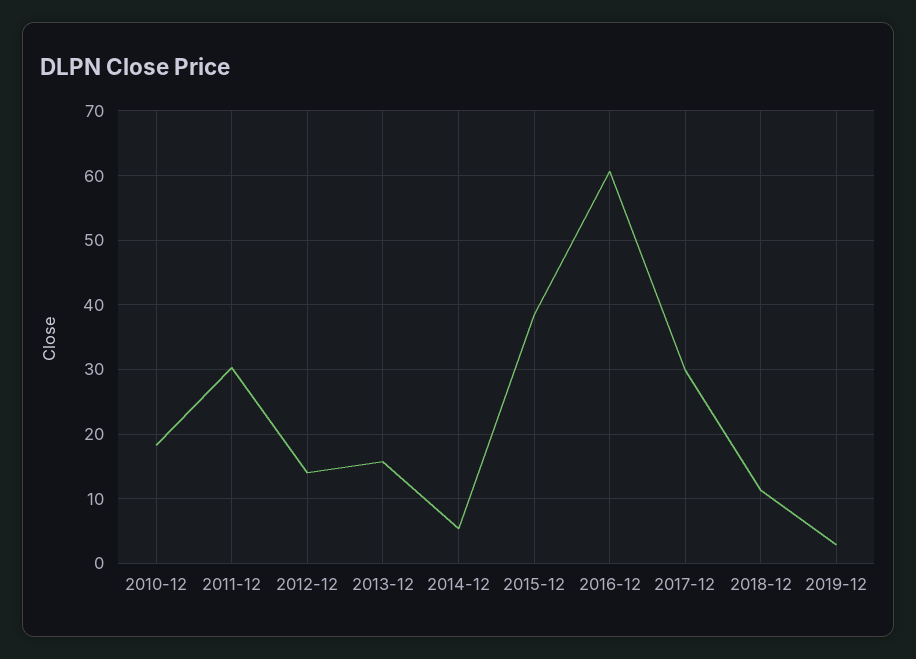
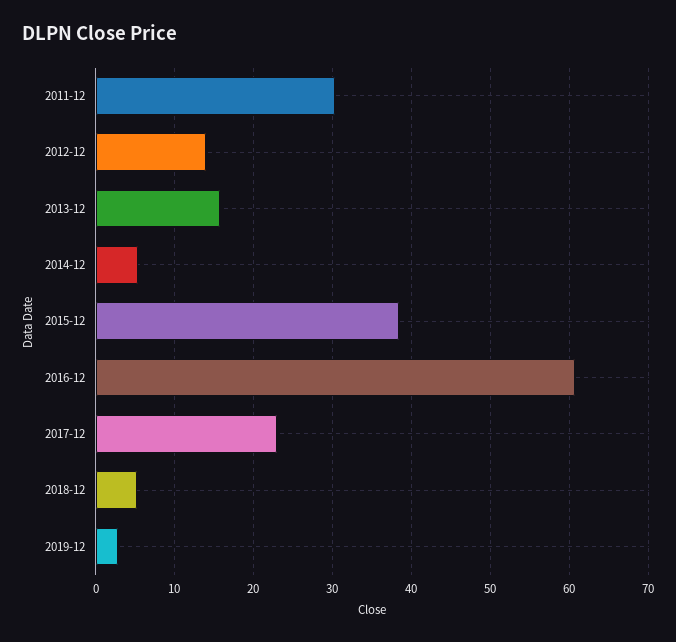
2010-12: 18 -> none
2017-12: 30 -> 23
2018-12: 11 -> 5

